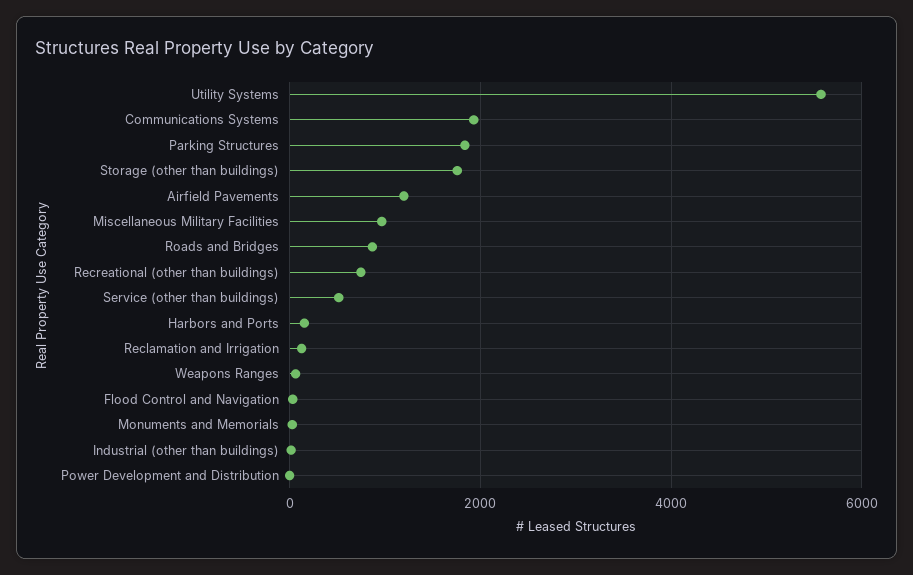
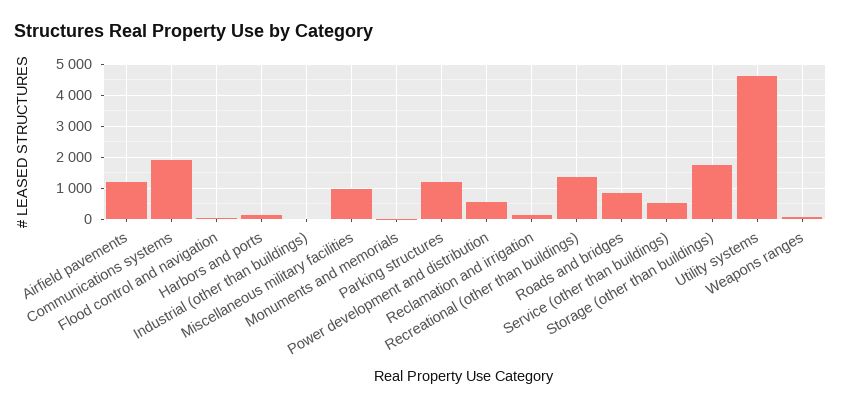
Utility Systems: 5600 -> 4600
Parking Structures: 1800 -> 1200
Recreational (other than buildings): 800 -> 1400
Power Development and Distribution: 0 -> 600

